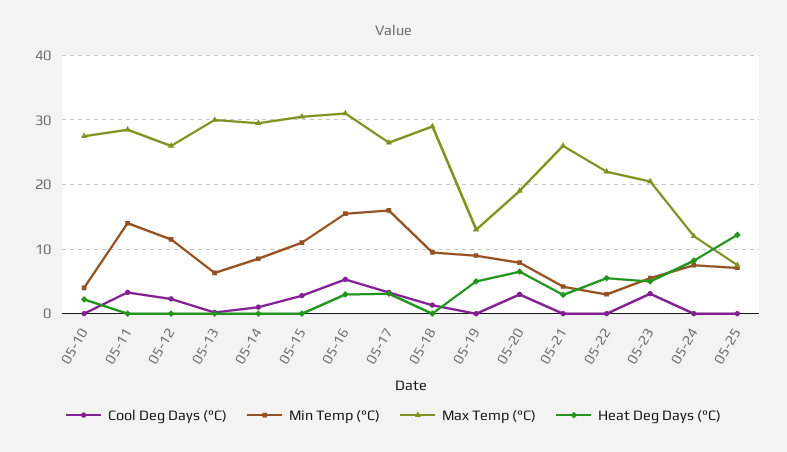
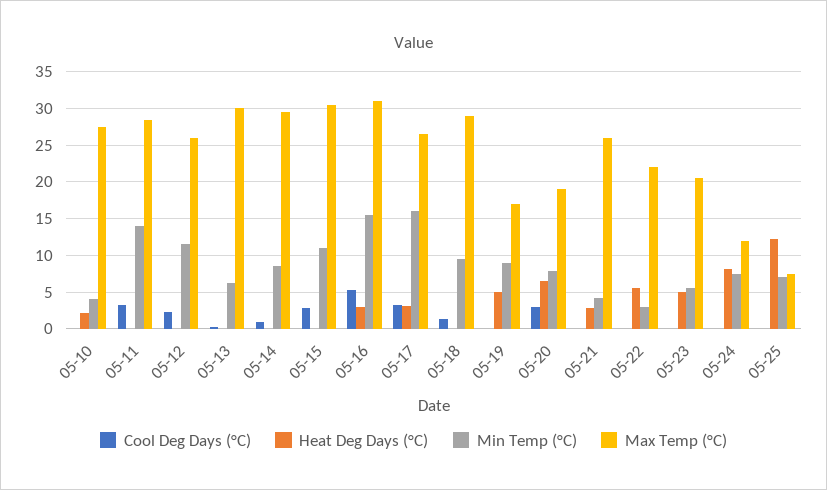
Max Temp (°C), 05-19: 13 -> 17
Cool Deg Days (°C), 05-23: 3 -> 0

